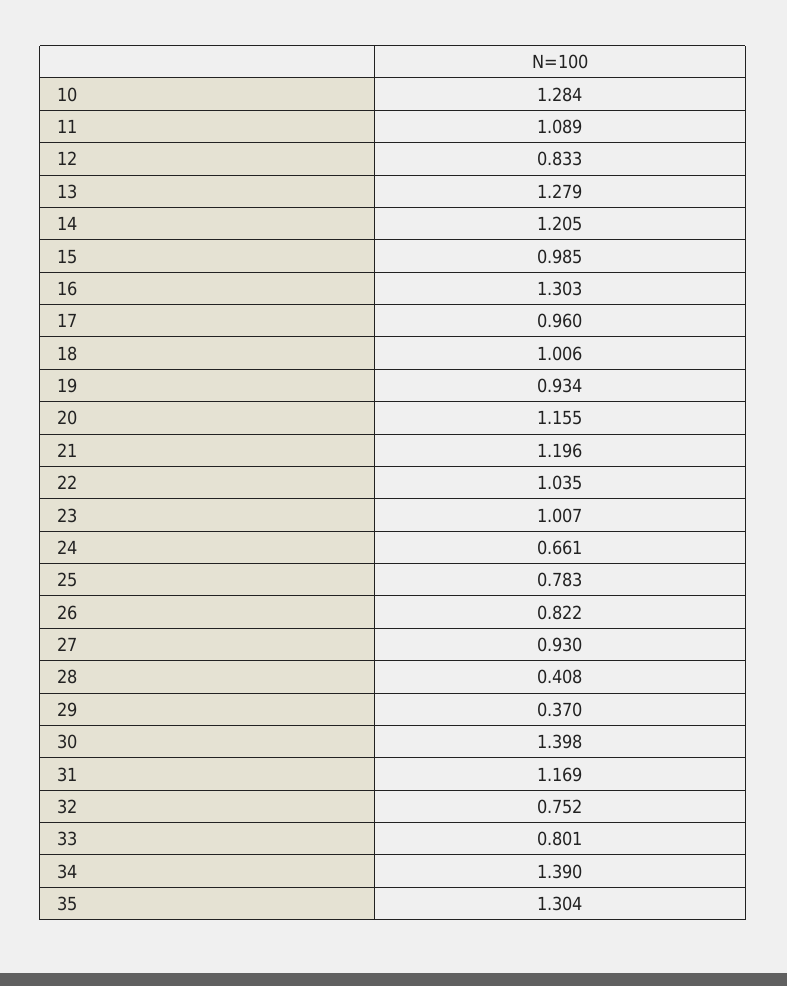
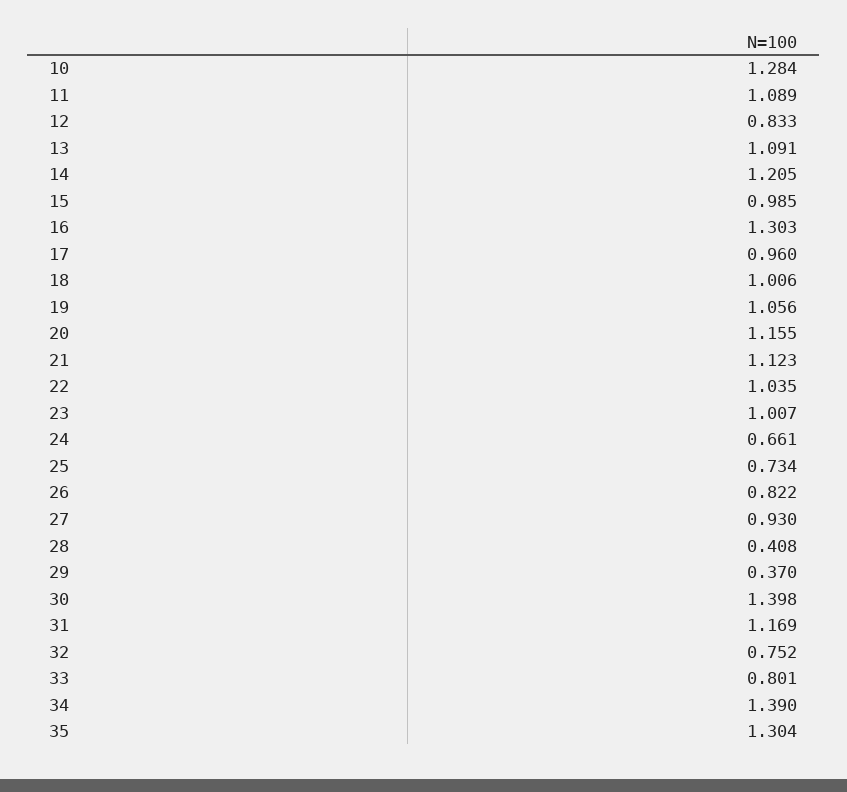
13: 1.279 -> 1.091
19: 0.934 -> 1.056
21: 1.196 -> 1.123
25: 0.783 -> 0.734

